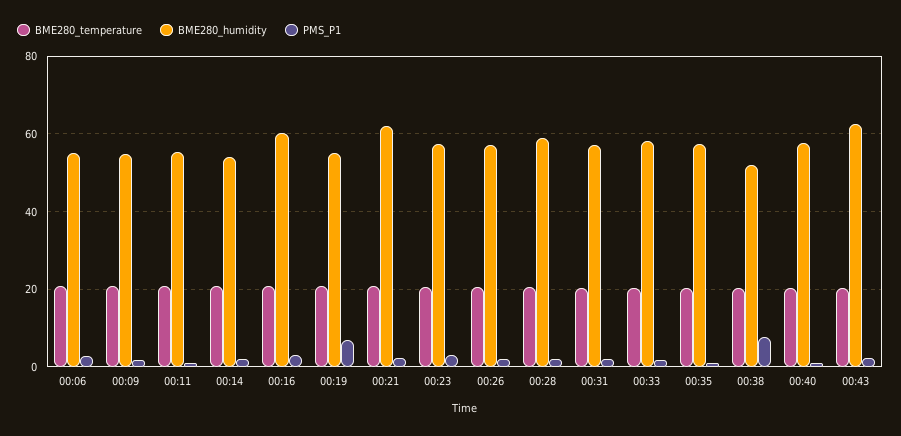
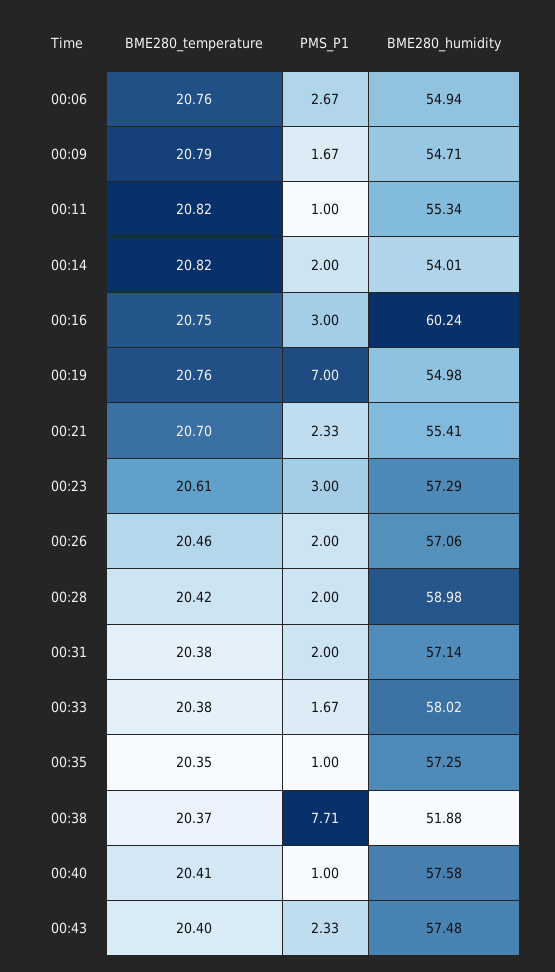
BME280_humidity, 00:21: 62 -> 55.41
BME280_humidity, 00:43: 62 -> 57.48

